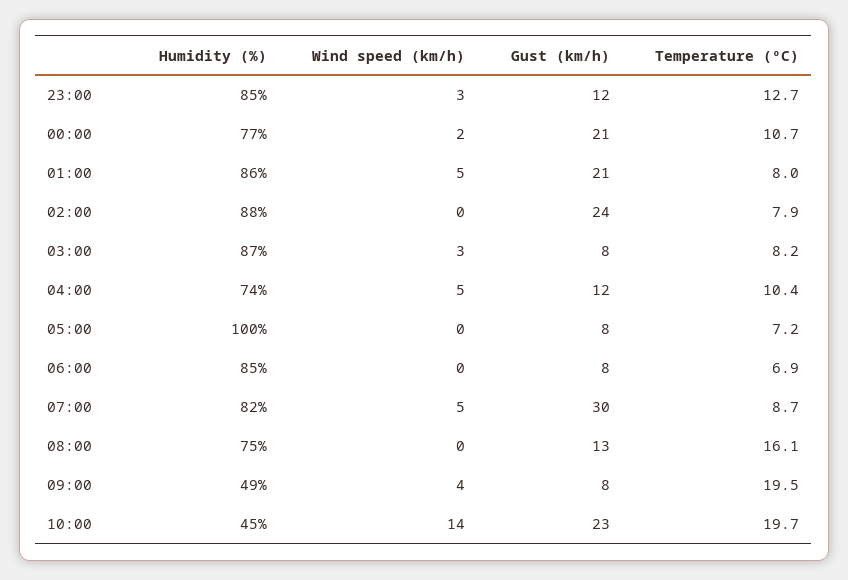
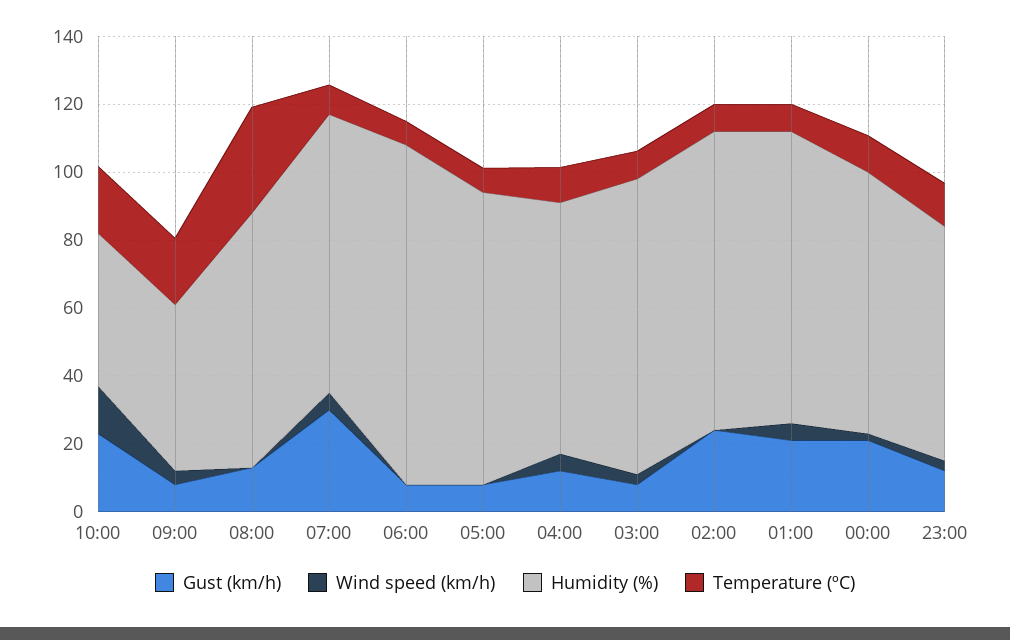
Humidity (%), 23:00: 85 -> 70
Humidity (%), 05:00: 100 -> 85
Humidity (%), 06:00: 85 -> 100
Temperature (ºC), 08:00: 16.1 -> 30

